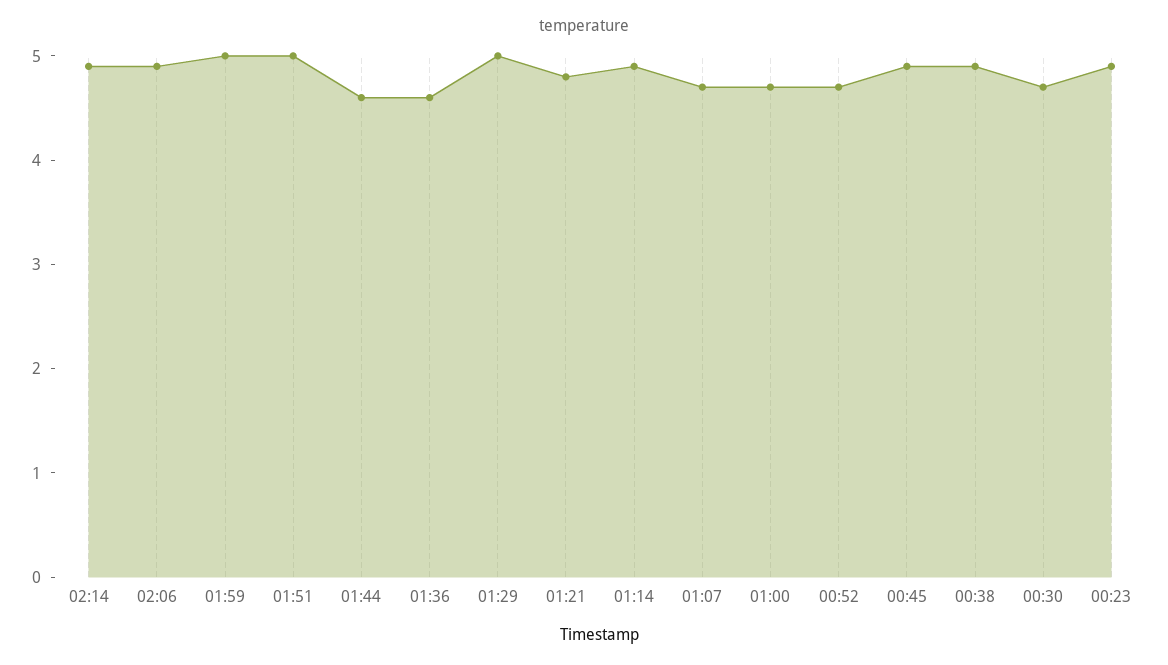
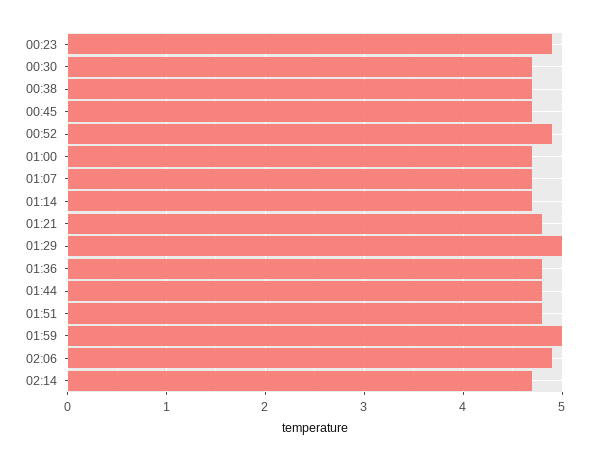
02:14: 4.9 -> 4.7
01:51: 5 -> 4.8
01:44: 4.6 -> 4.8
01:36: 4.6 -> 4.8
01:14: 4.9 -> 4.7
00:52: 4.7 -> 4.9
00:45: 4.9 -> 4.7
00:38: 4.9 -> 4.7

